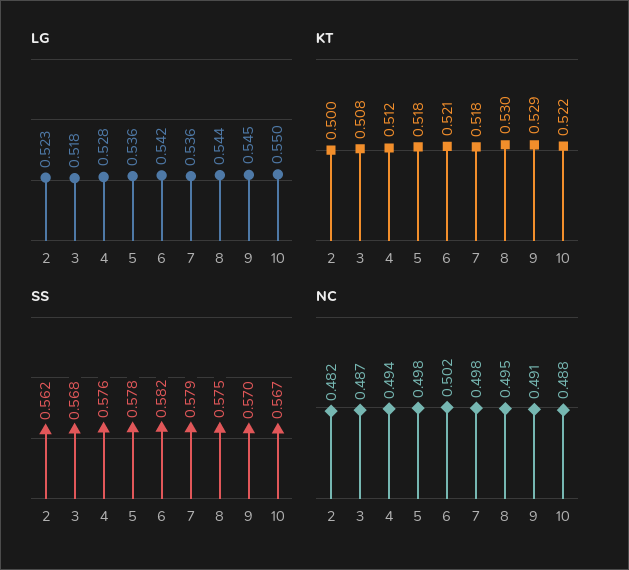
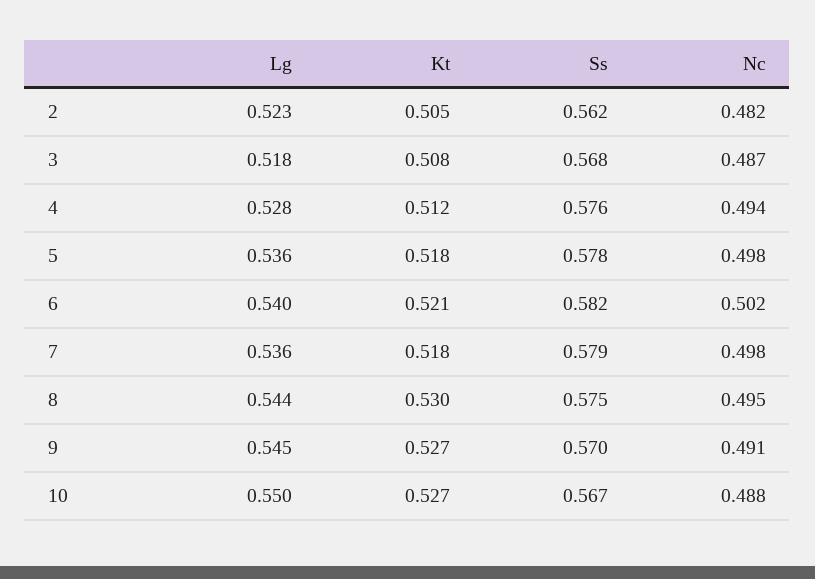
LG, 6: 0.542 -> 0.54
KT, 2: 0.5 -> 0.505
KT, 9: 0.529 -> 0.527
KT, 10: 0.522 -> 0.527

